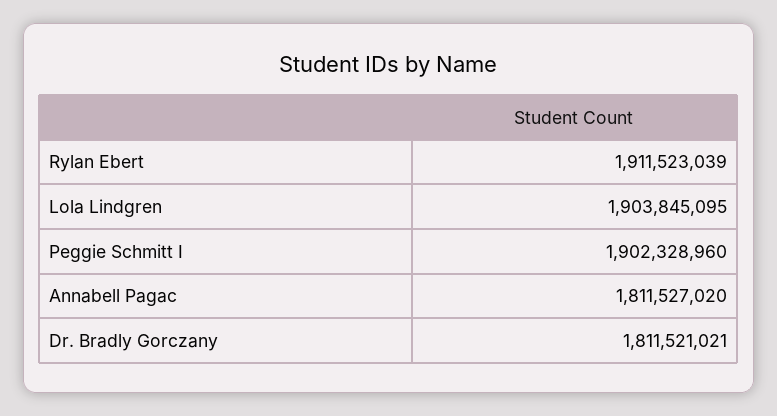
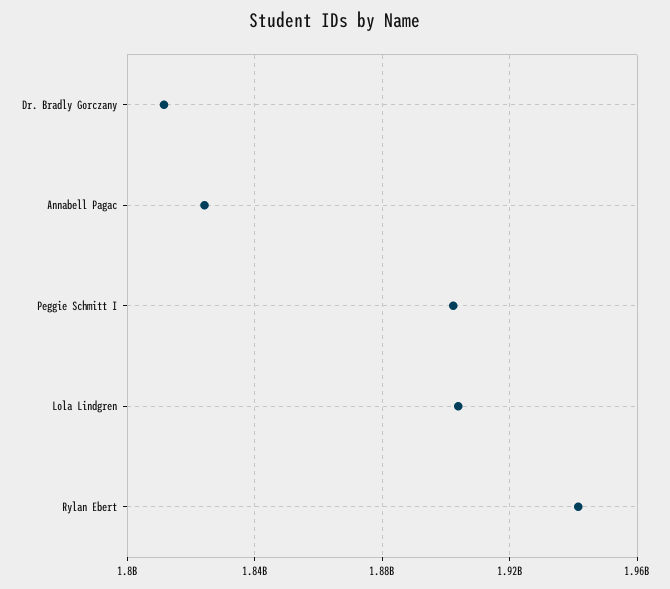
Rylan Ebert: 1911523039 -> 1940000000
Annabell Pagac: 1811527020 -> 1825000000

